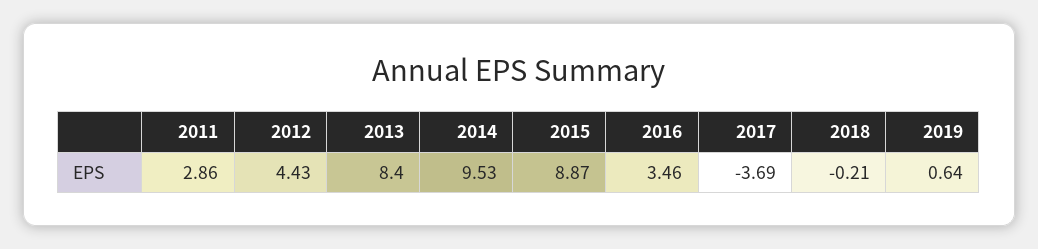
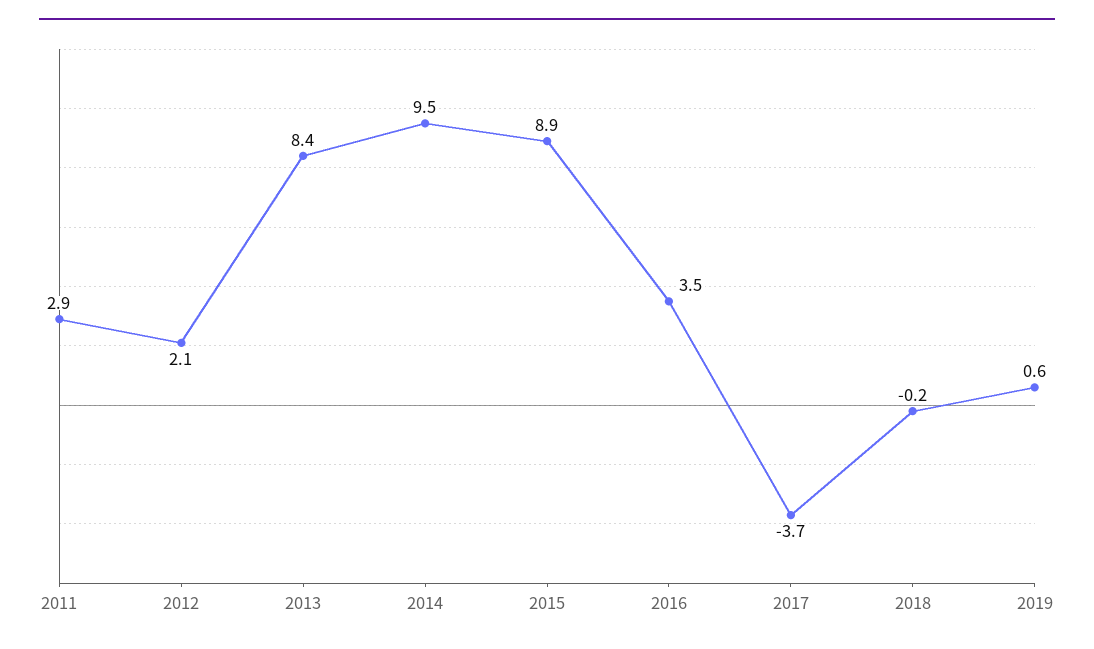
2012: 4.43 -> 2.1

